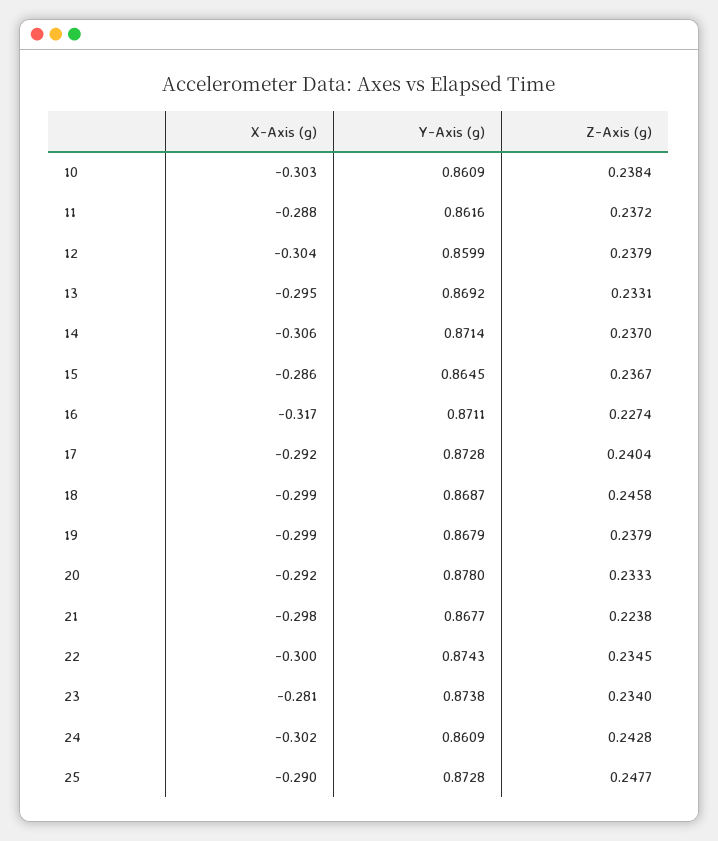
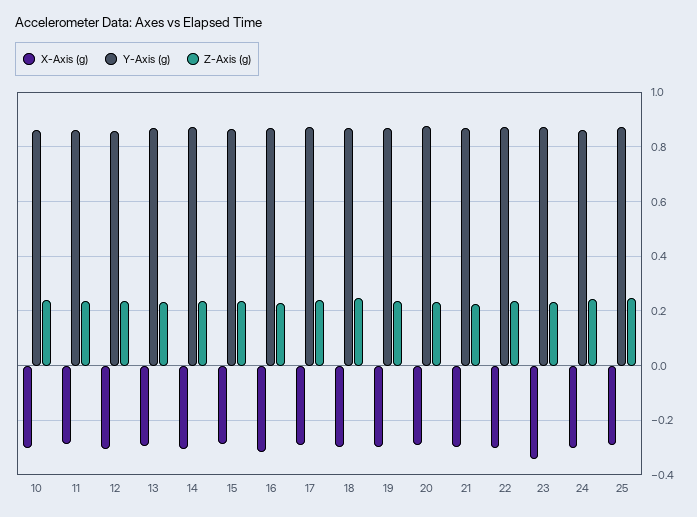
X-Axis (g), 23: -0.281 -> -0.35

